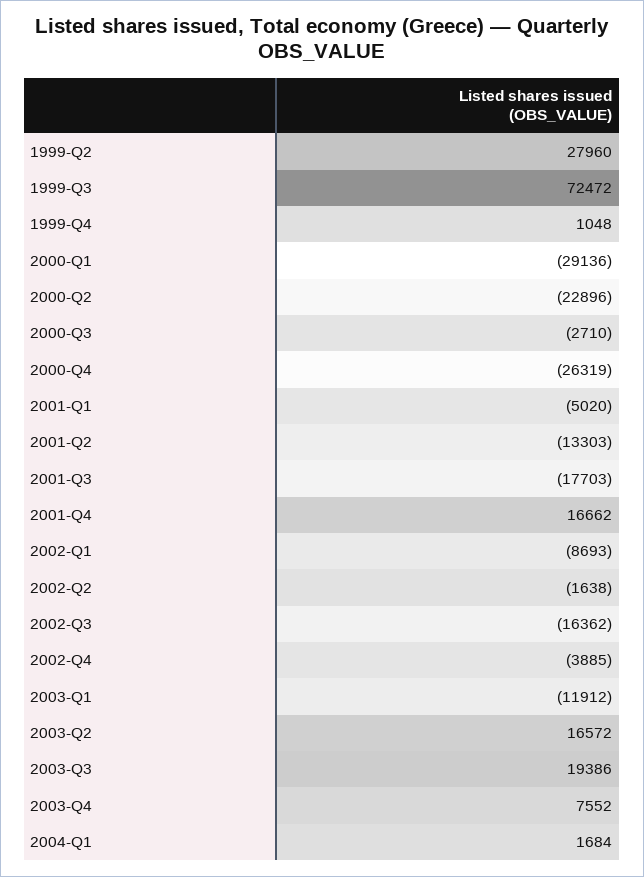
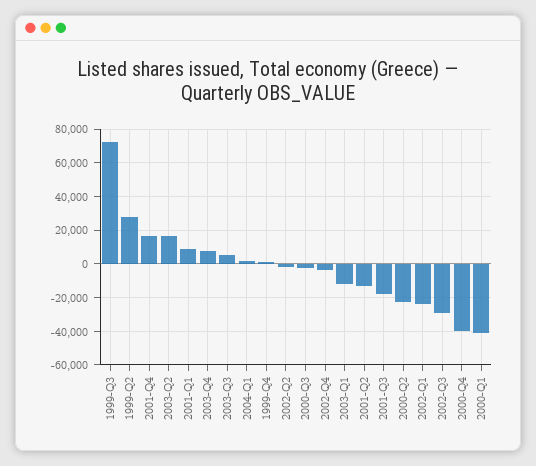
2000-Q1: -29136 -> -40000
2000-Q4: -26319 -> -40000
2001-Q1: -5020 -> 10000
2002-Q1: -8693 -> -25000
2002-Q3: -16362 -> -30000
2003-Q3: 19386 -> 5000

